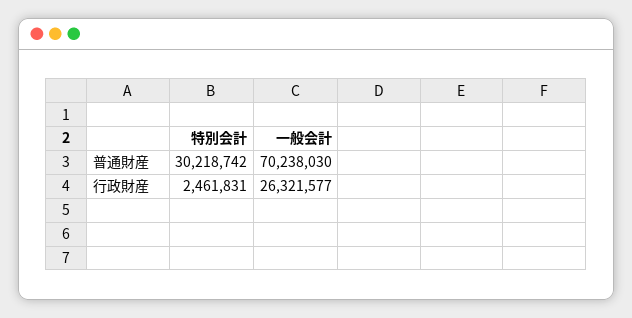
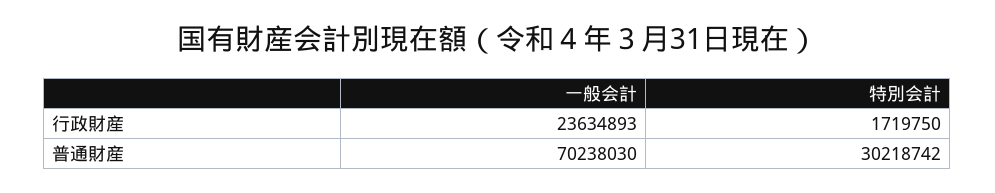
特別会計, 行政財産: 2461831 -> 1719750
一般会計, 行政財産: 26321577 -> 23634893

